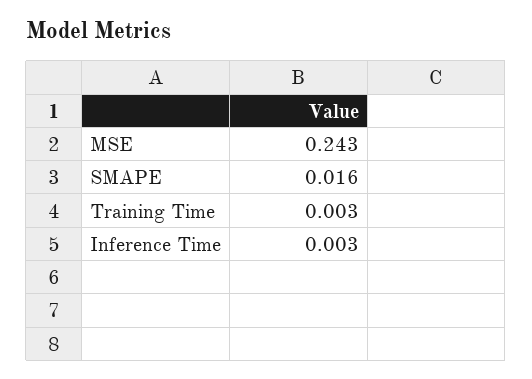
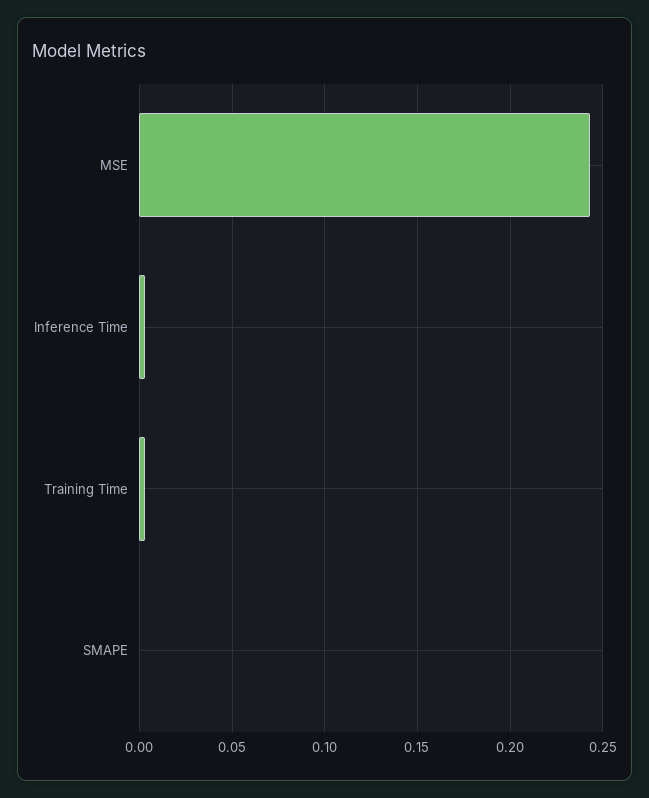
SMAPE: 0.016 -> 0

